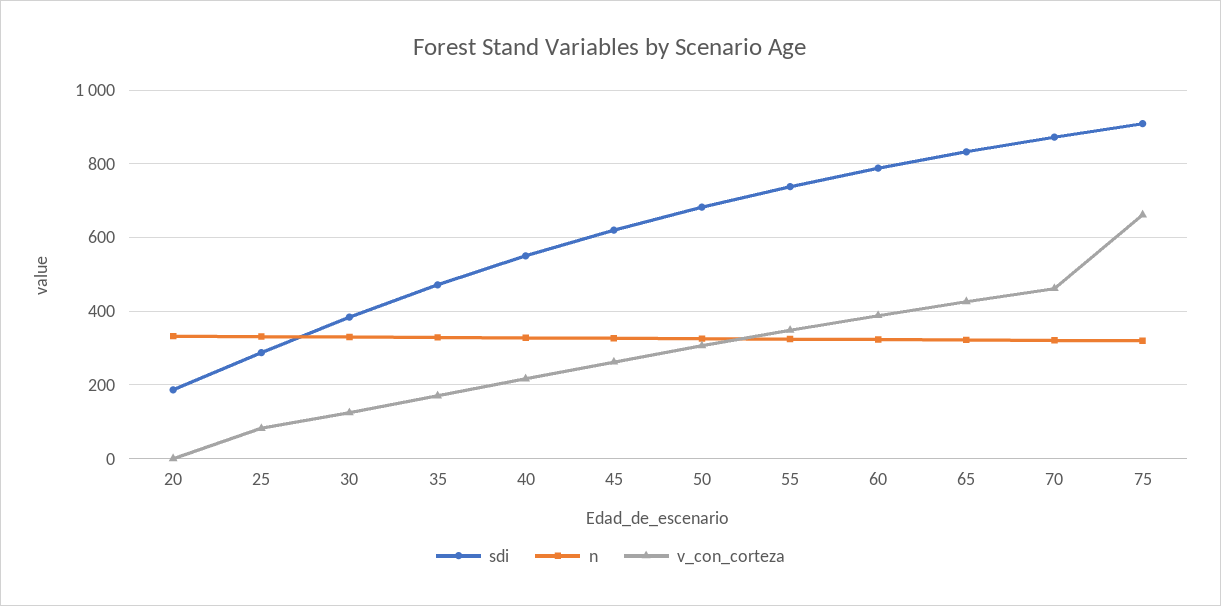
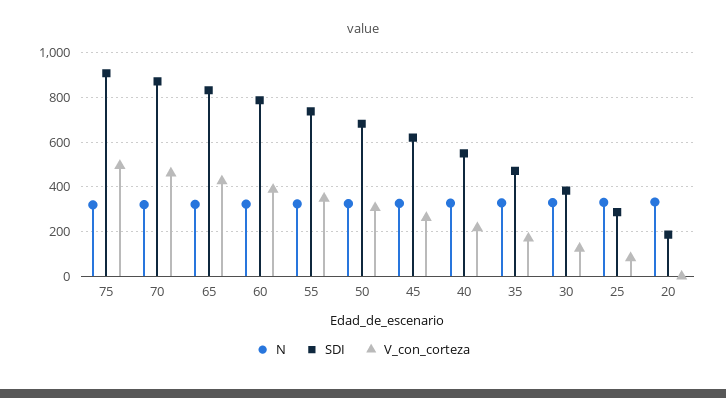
v_con_corteza, 75: 660 -> 500

